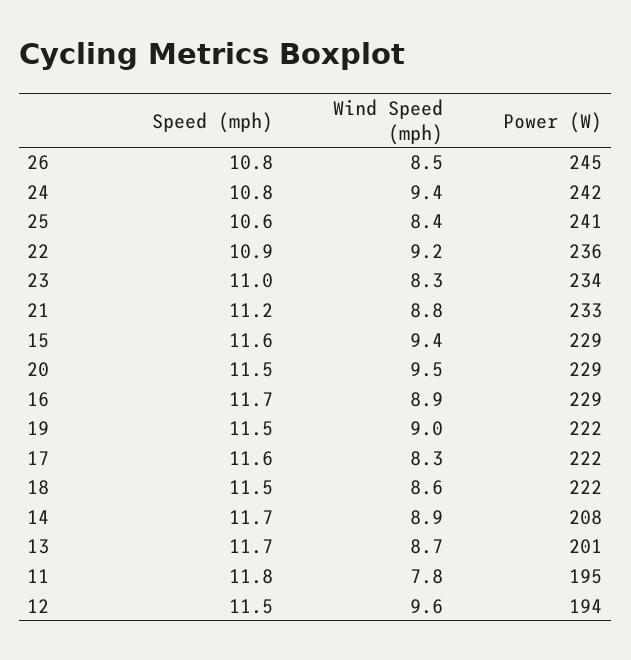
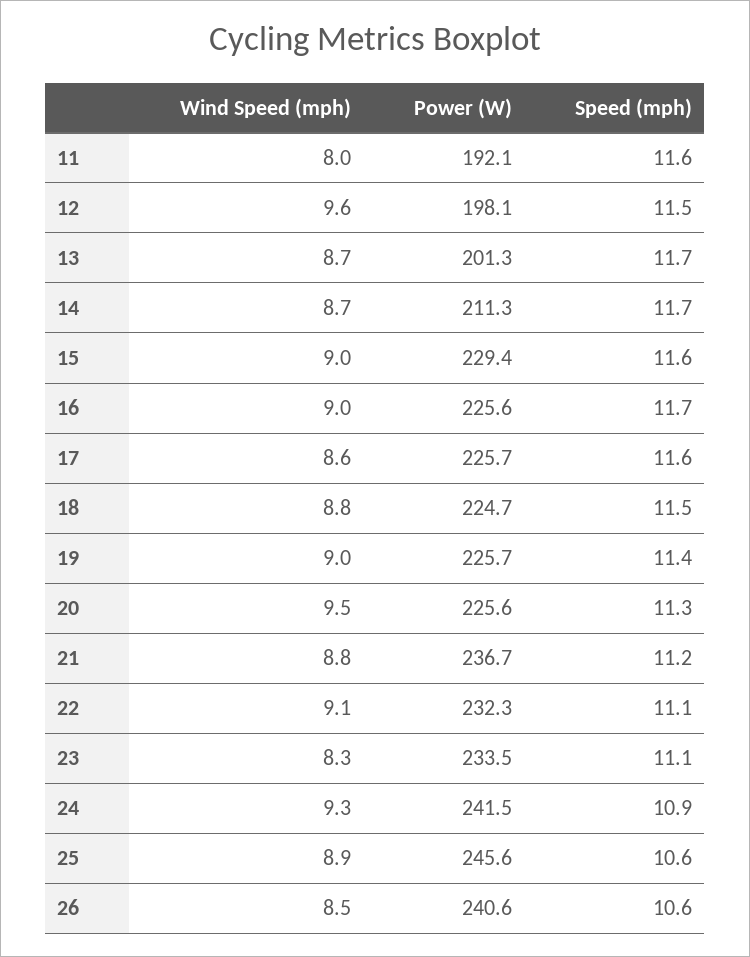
Speed (mph), 26: 10.8 -> 10.6
Power (W), 26: 245 -> 240.6
Speed (mph), 24: 10.8 -> 10.9
Wind Speed (mph), 24: 9.4 -> 9.3
Wind Speed (mph), 25: 8.4 -> 8.9
Power (W), 25: 241 -> 245.6
Speed (mph), 22: 10.9 -> 11.1
Wind Speed (mph), 22: 9.2 -> 9.1
Power (W), 22: 236 -> 232.3
Speed (mph), 23: 11 -> 11.1
Power (W), 21: 233 -> 236.7
Wind Speed (mph), 15: 9.4 -> 9
Speed (mph), 20: 11.5 -> 11.3
Power (W), 20: 229 -> 225.6
Wind Speed (mph), 16: 8.9 -> 9
Power (W), 16: 229 -> 225.6
Speed (mph), 19: 11.5 -> 11.4
Power (W), 19: 222 -> 225.7
Wind Speed (mph), 17: 8.3 -> 8.6
Power (W), 17: 222 -> 225.7
Wind Speed (mph), 18: 8.6 -> 8.8
Power (W), 18: 222 -> 224.7
Wind Speed (mph), 14: 8.9 -> 8.7
Power (W), 14: 208 -> 211.3
Speed (mph), 11: 11.8 -> 11.6
Wind Speed (mph), 11: 7.8 -> 8
Power (W), 11: 195 -> 192.1
Power (W), 12: 194 -> 198.1

